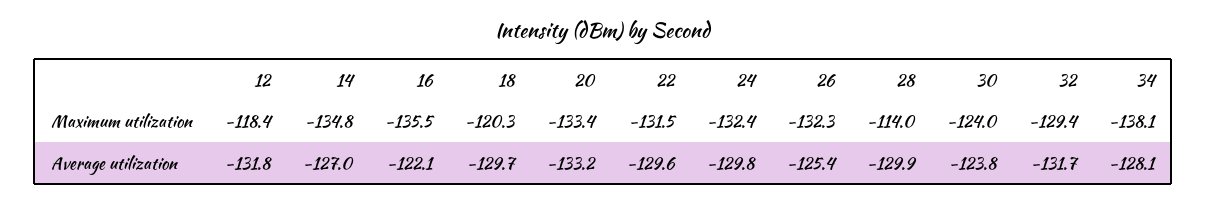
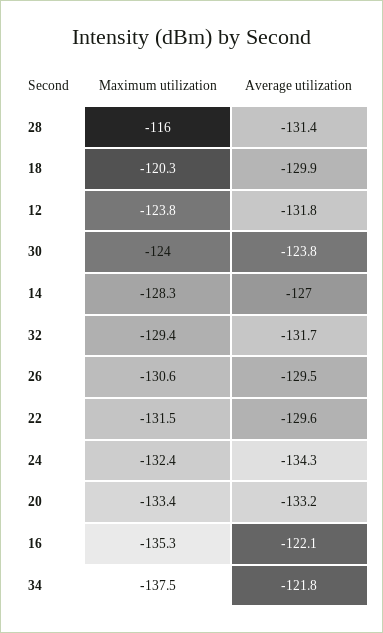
12, Maximum utilization: -118.4 -> -123.8
14, Maximum utilization: -134.8 -> -128.3
16, Maximum utilization: -135.5 -> -135.3
26, Maximum utilization: -132.3 -> -130.6
28, Maximum utilization: -114 -> -116
34, Maximum utilization: -138.1 -> -137.5
18, Average utilization: -129.7 -> -129.9
24, Average utilization: -129.8 -> -134.3
26, Average utilization: -125.4 -> -129.5
28, Average utilization: -129.9 -> -131.4
34, Average utilization: -128.1 -> -121.8

